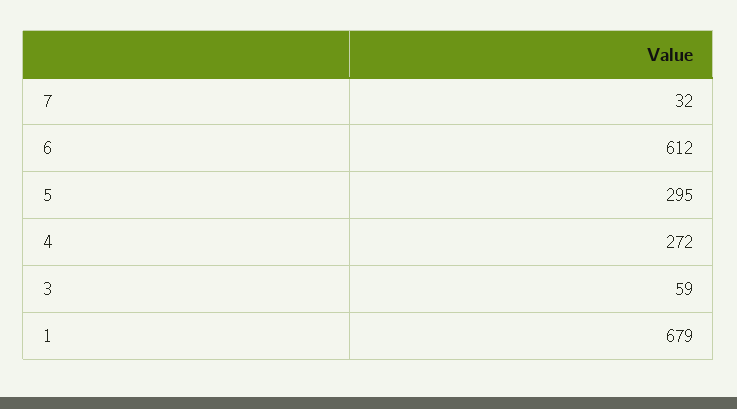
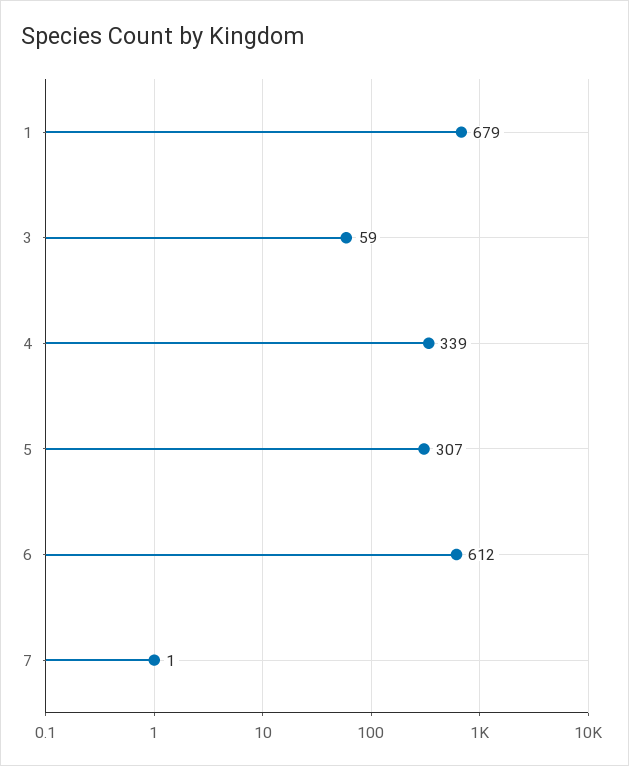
7: 32 -> 1
5: 295 -> 307
4: 272 -> 339

